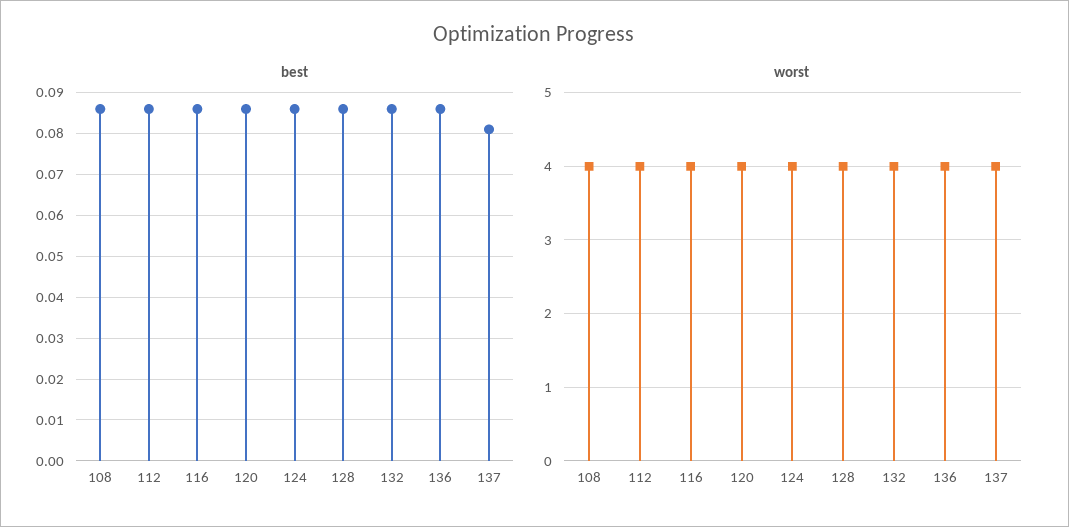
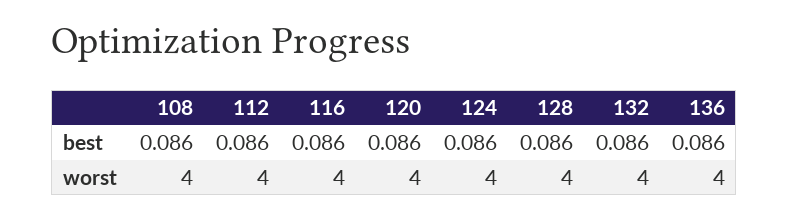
best, 137: 0.08 -> none
worst, 137: 4 -> none

